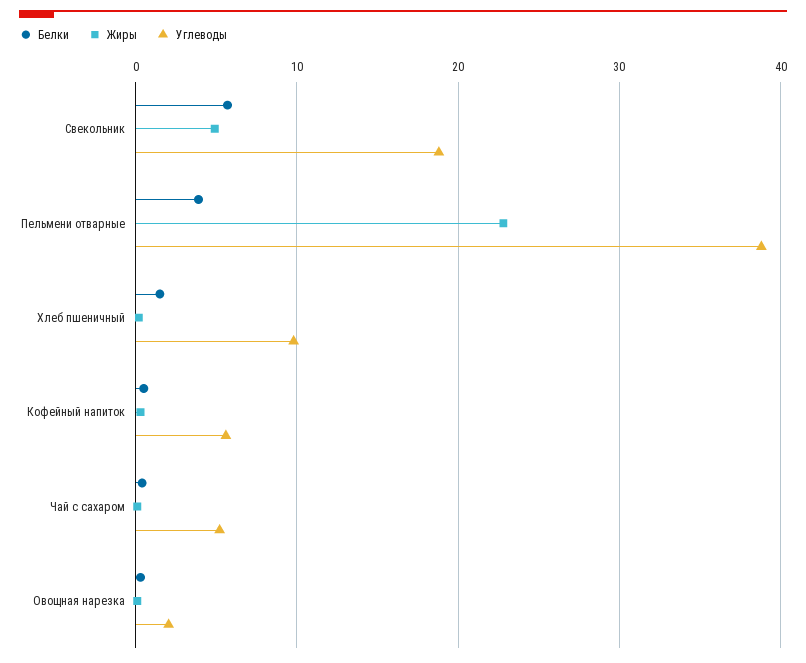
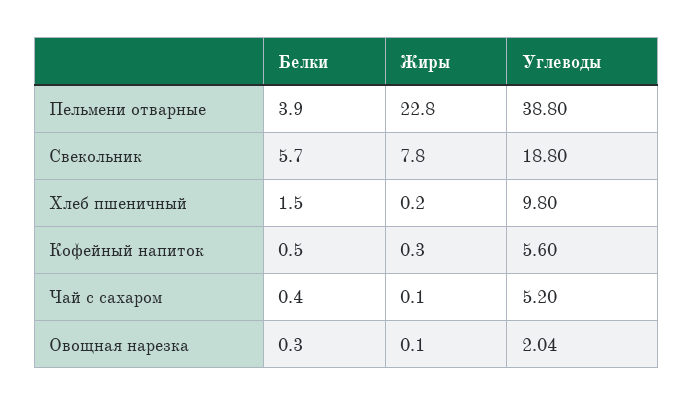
Жиры, Свекольник: 5 -> 7.8

